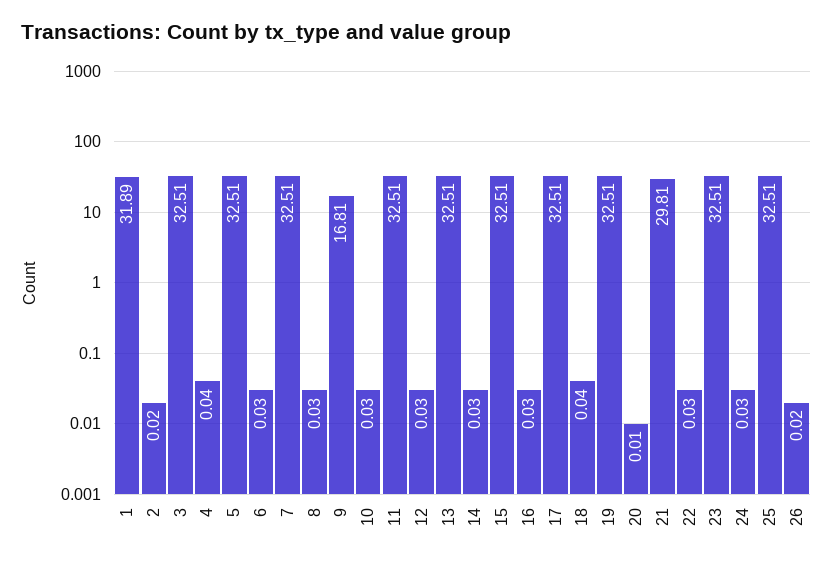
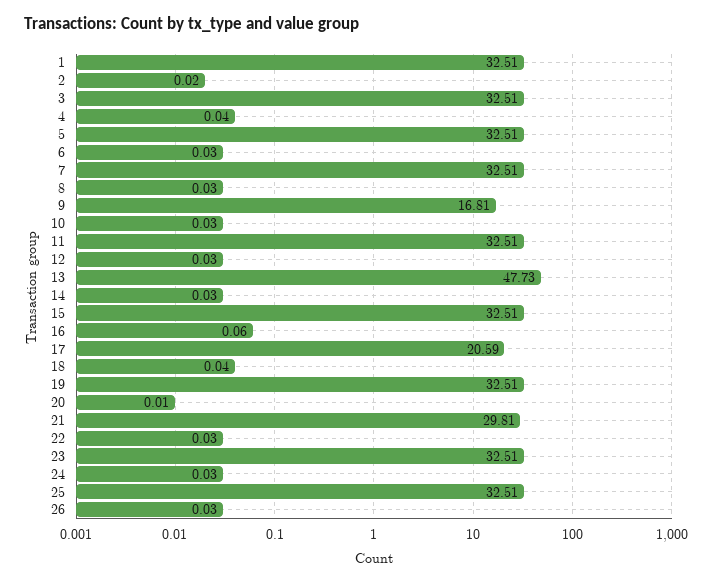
1: 31.89 -> 32.51
13: 32.51 -> 47.73
16: 0.03 -> 0.06
17: 32.51 -> 20.59
26: 0.02 -> 0.03

